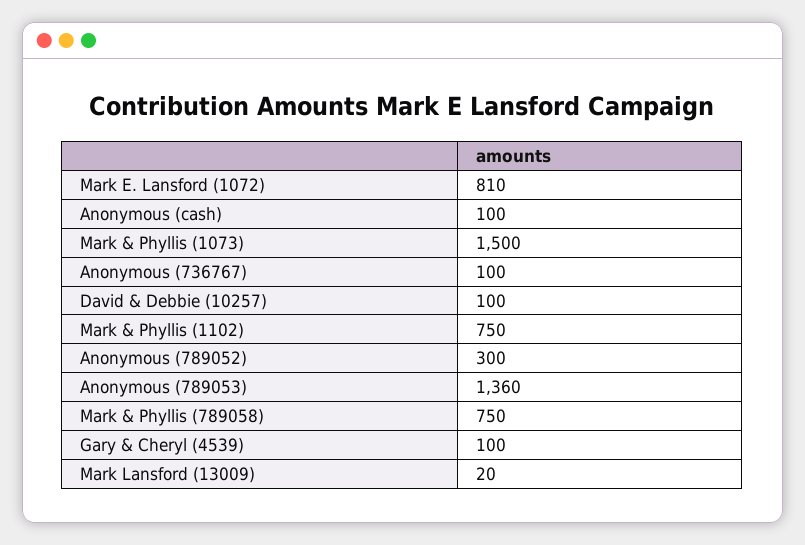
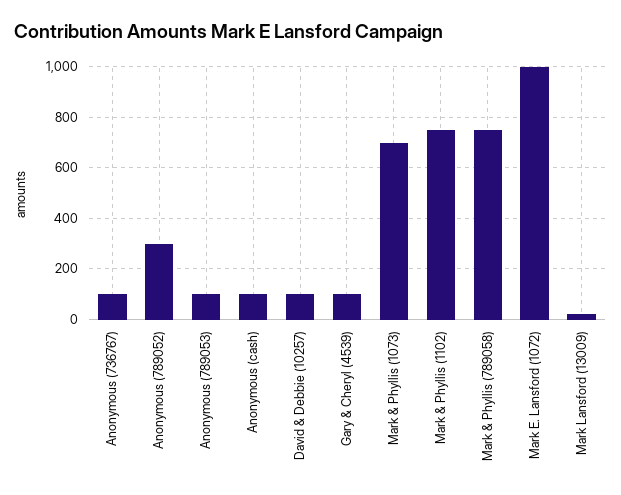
Mark E. Lansford (1072): 810 -> 1000
Mark & Phyllis (1073): 1500 -> 700
Anonymous (789053): 1360 -> 100

